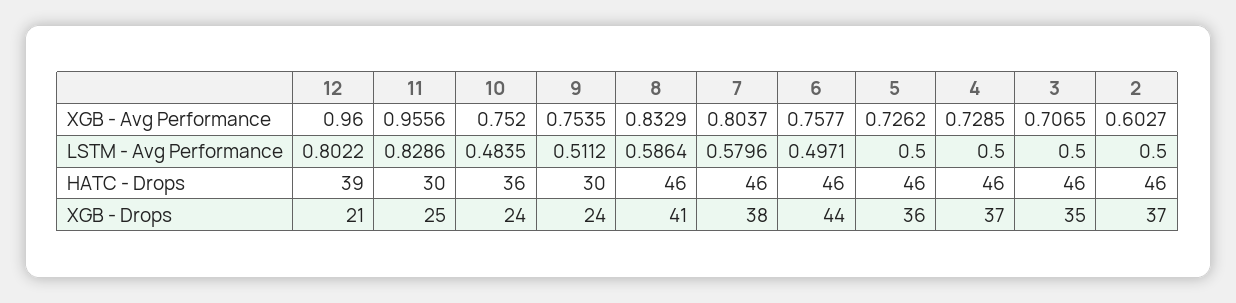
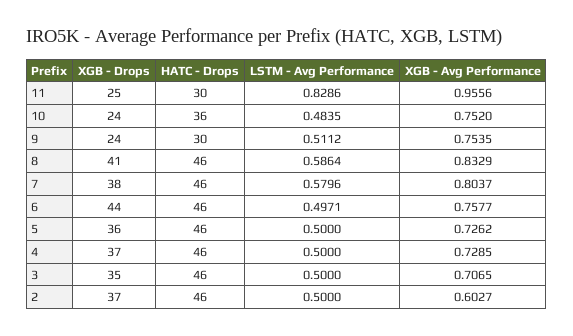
12, XGB - Avg Performance: 0.96 -> none
12, LSTM - Avg Performance: 0.8022 -> none
12, HATC - Drops: 39 -> none
12, XGB - Drops: 21 -> none

